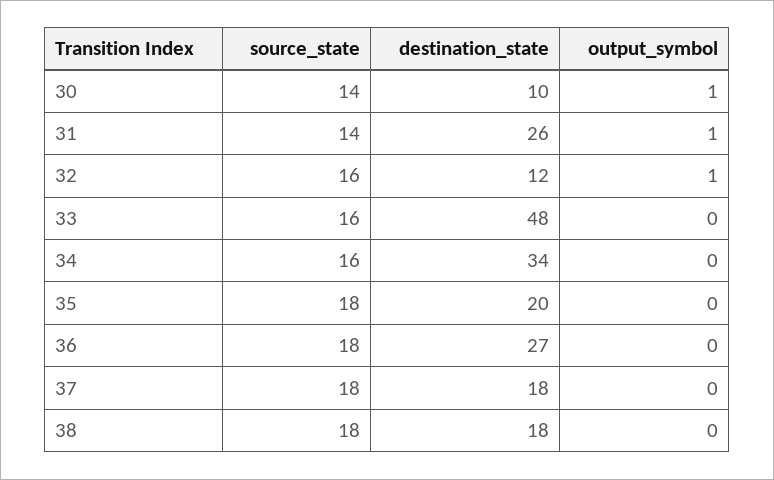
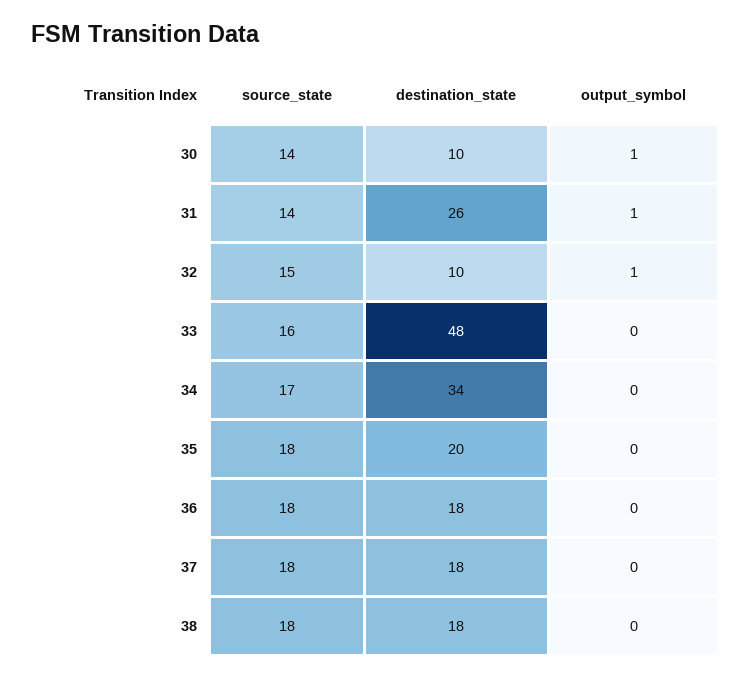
source_state, 32: 16 -> 15
destination_state, 32: 12 -> 10
source_state, 34: 16 -> 17
destination_state, 36: 27 -> 18

